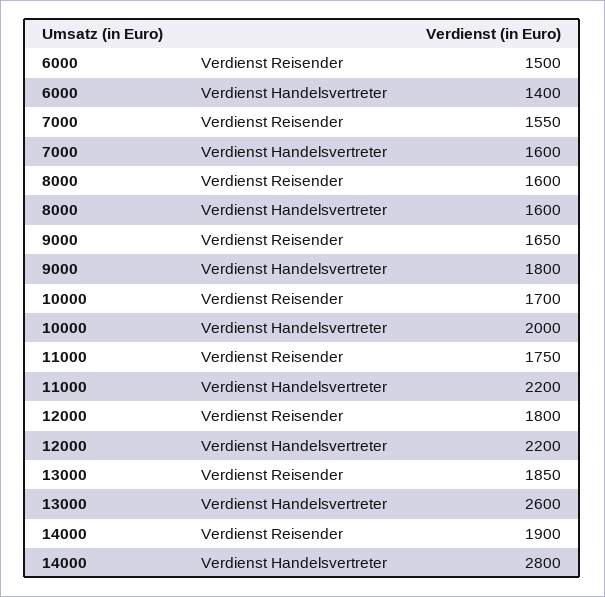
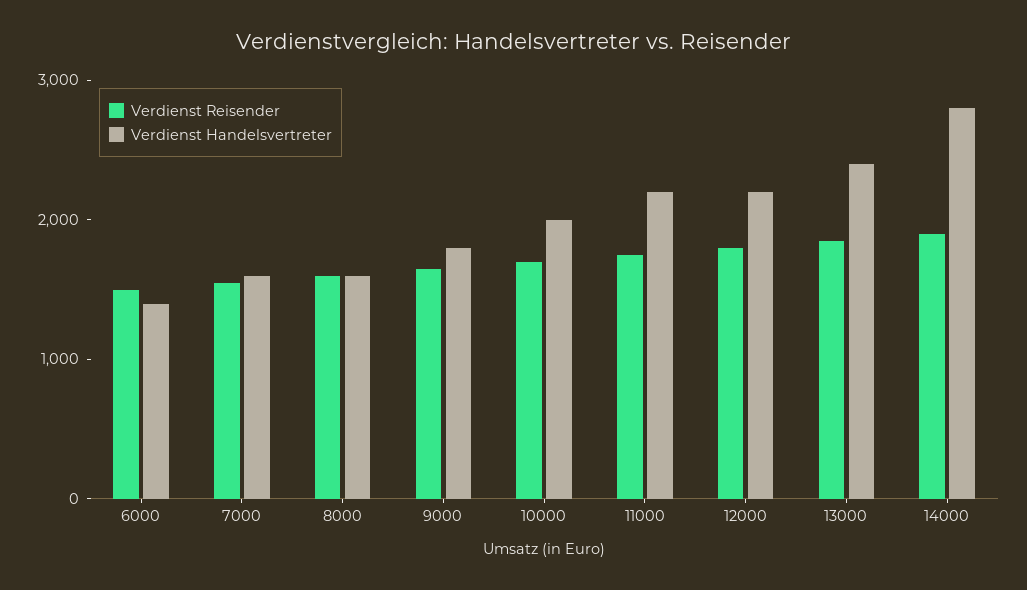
Verdienst Handelsvertreter, 13000: 2600 -> 2400

